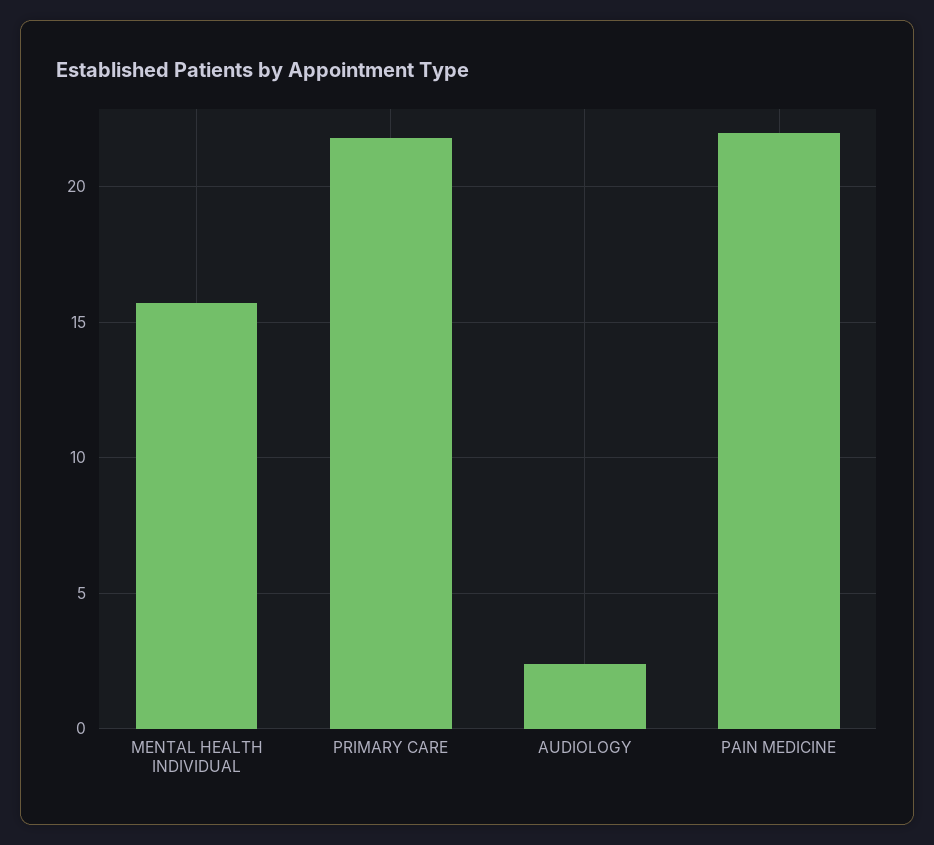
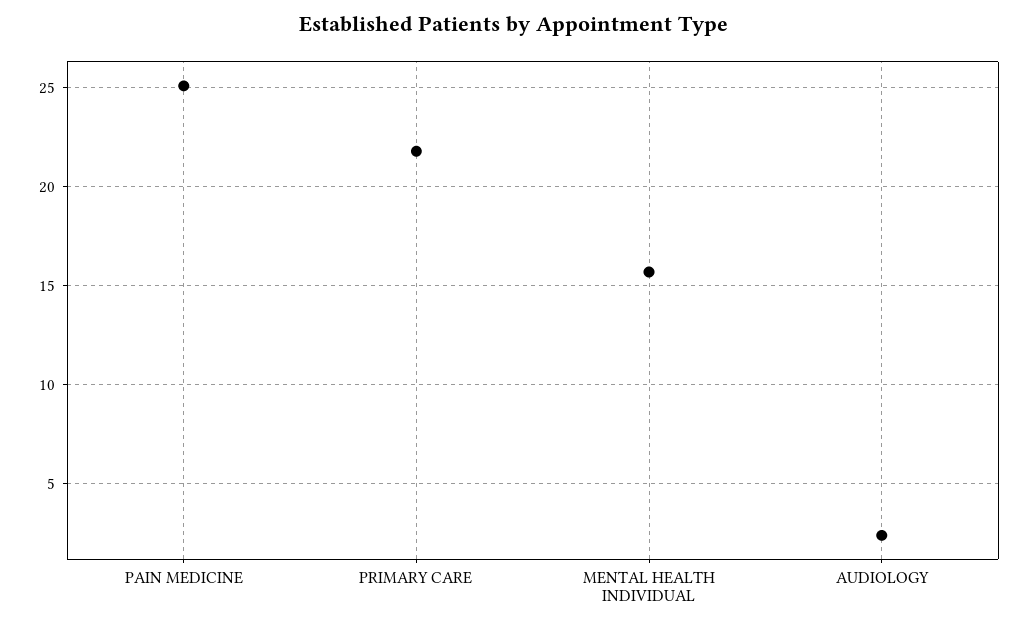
PAIN MEDICINE: 22 -> 25

